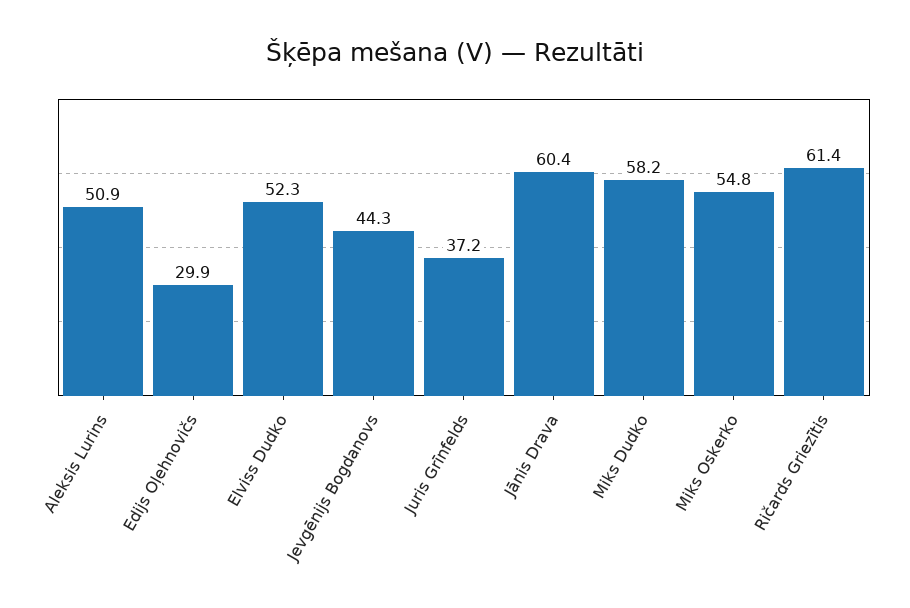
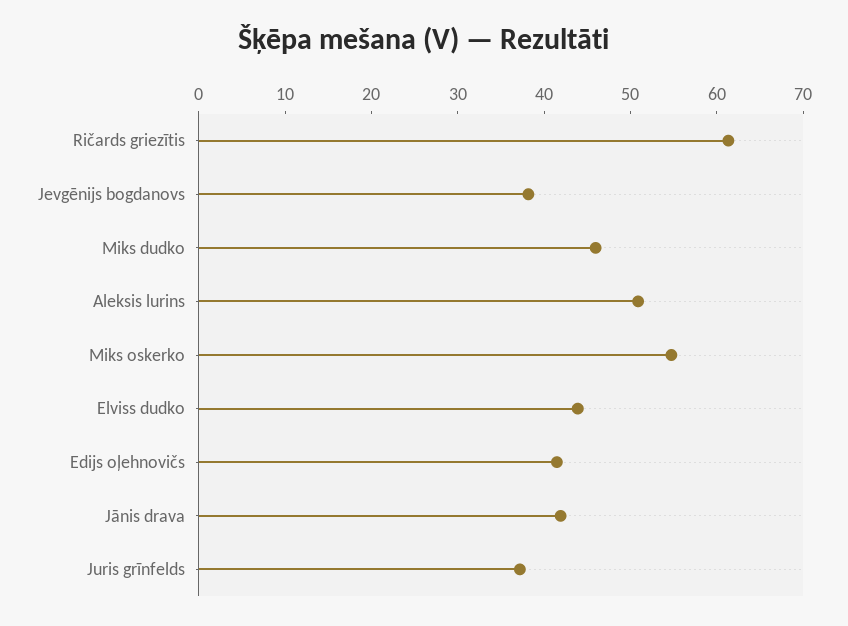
Edijs Oļehnovičs: 29.9 -> 42
Elviss Dudko: 52.3 -> 44
Jevgēnijs Bogdanovs: 44.3 -> 38
Jānis Drava: 60.4 -> 42
Miks Dudko: 58.2 -> 46

